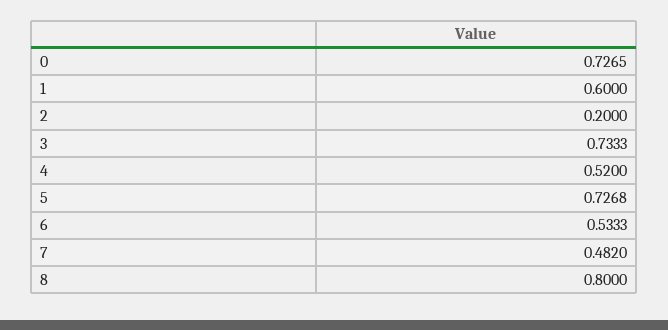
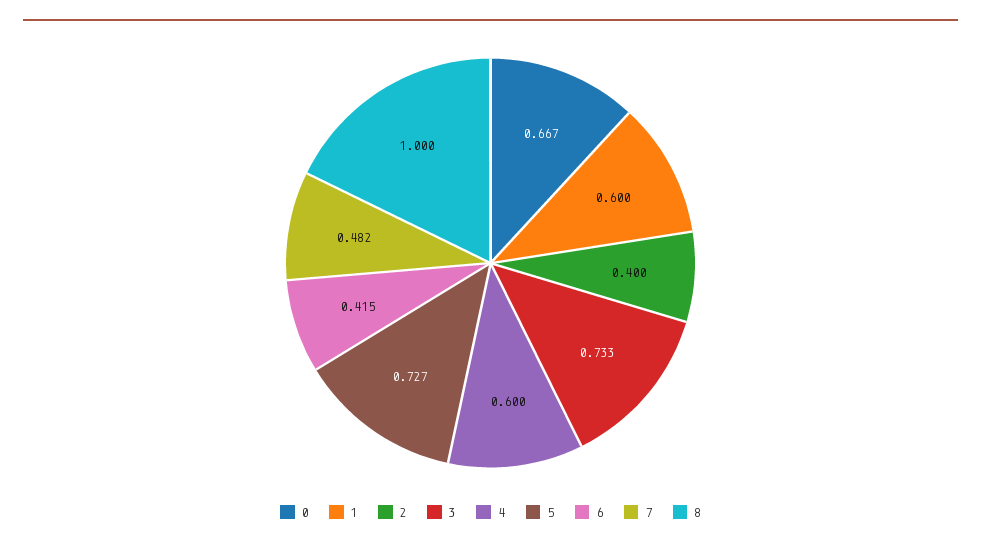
0: 0.7265 -> 0.667
2: 0.2 -> 0.4
4: 0.52 -> 0.6
6: 0.5333 -> 0.415
8: 0.8 -> 1

